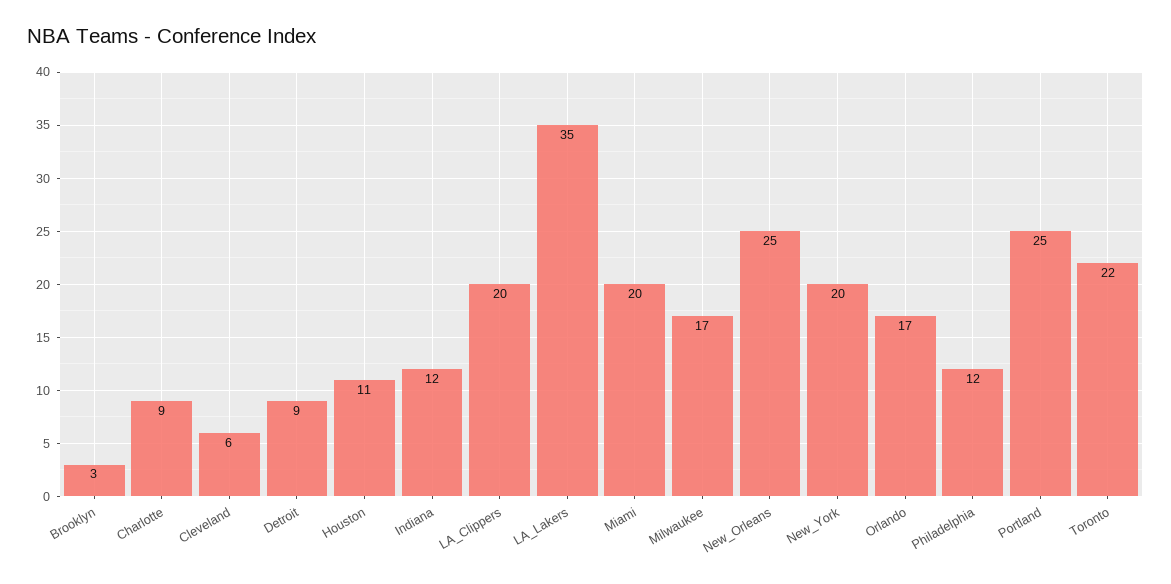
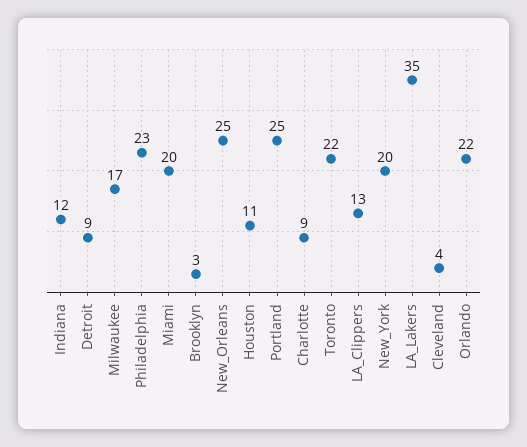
Cleveland: 6 -> 4
LA_Clippers: 20 -> 13
Orlando: 17 -> 22
Philadelphia: 12 -> 23

